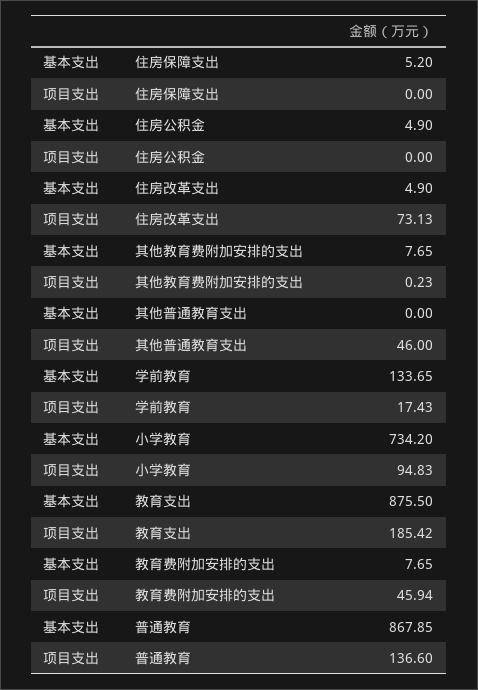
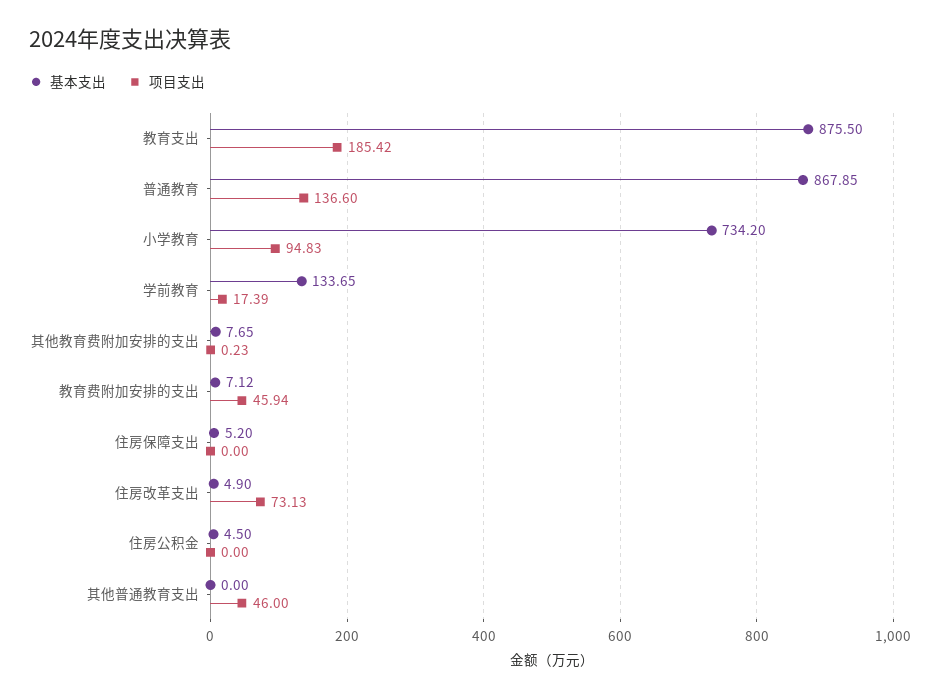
基本支出, 住房公积金: 4.9 -> 4.5
项目支出, 学前教育: 17.43 -> 17.39
基本支出, 教育费附加安排的支出: 7.65 -> 7.12

